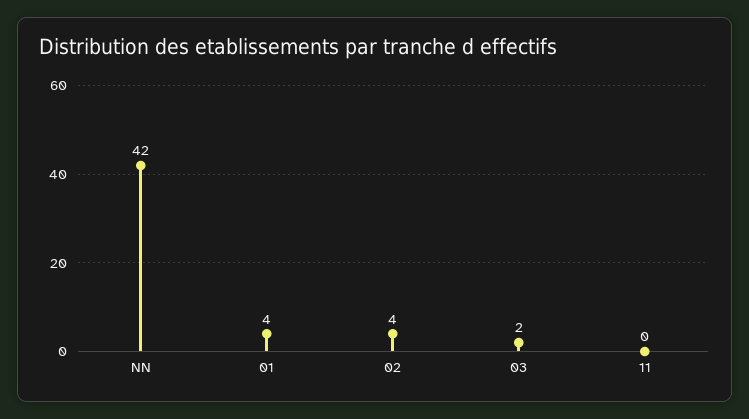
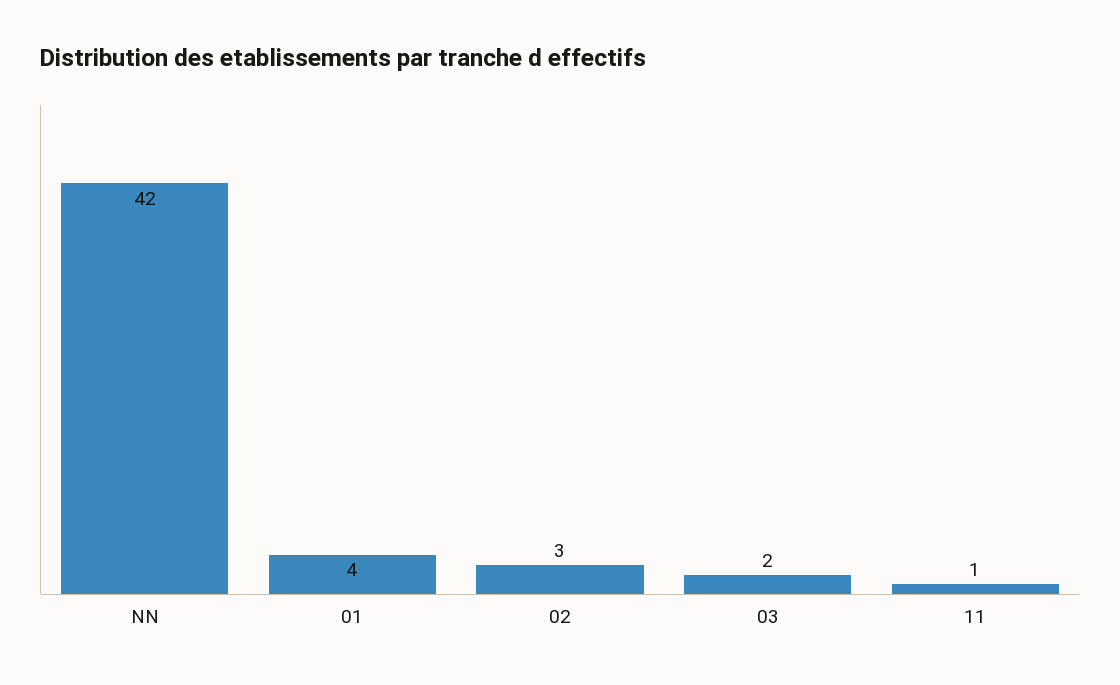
02: 4 -> 3
11: 0 -> 1

